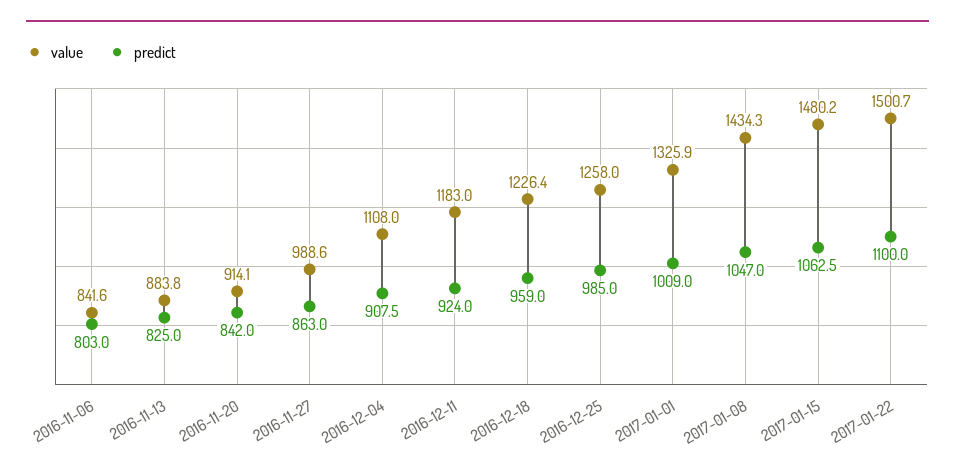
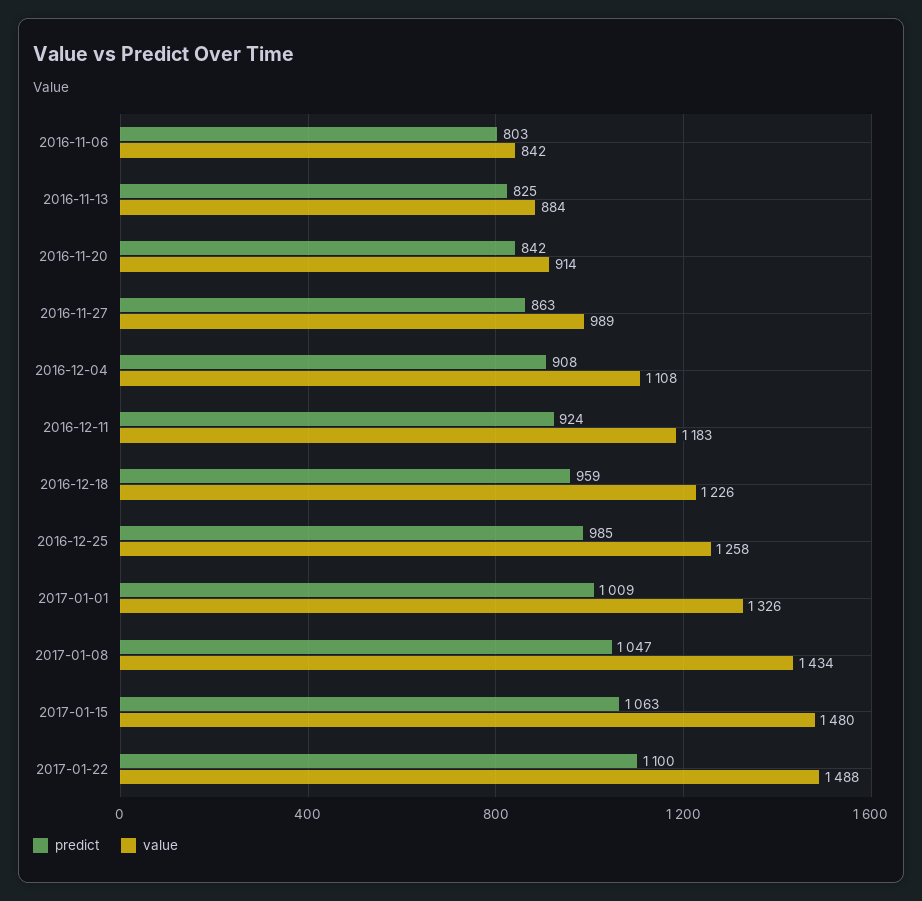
value, 2017-01-22: 1500.7 -> 1488

